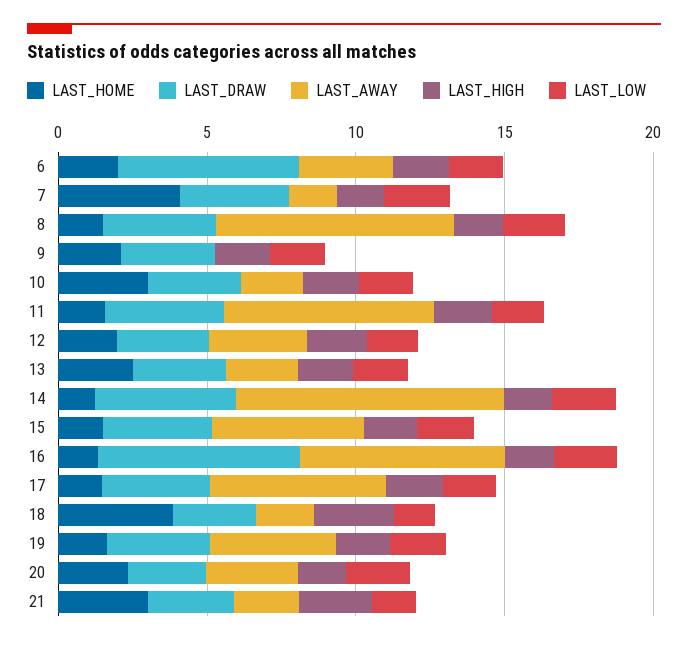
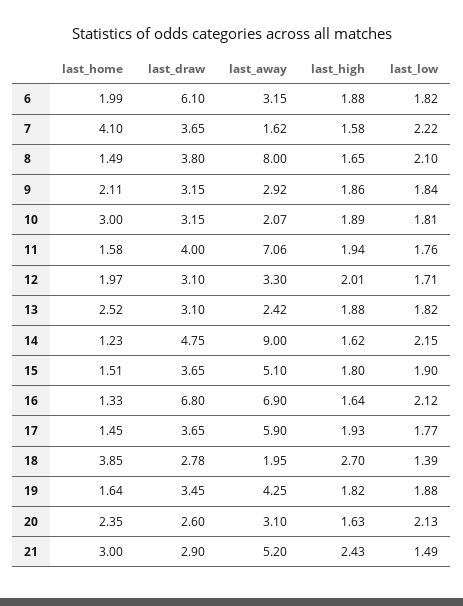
LAST_AWAY, 9: 0 -> 2.92
LAST_AWAY, 21: 2 -> 5.2

